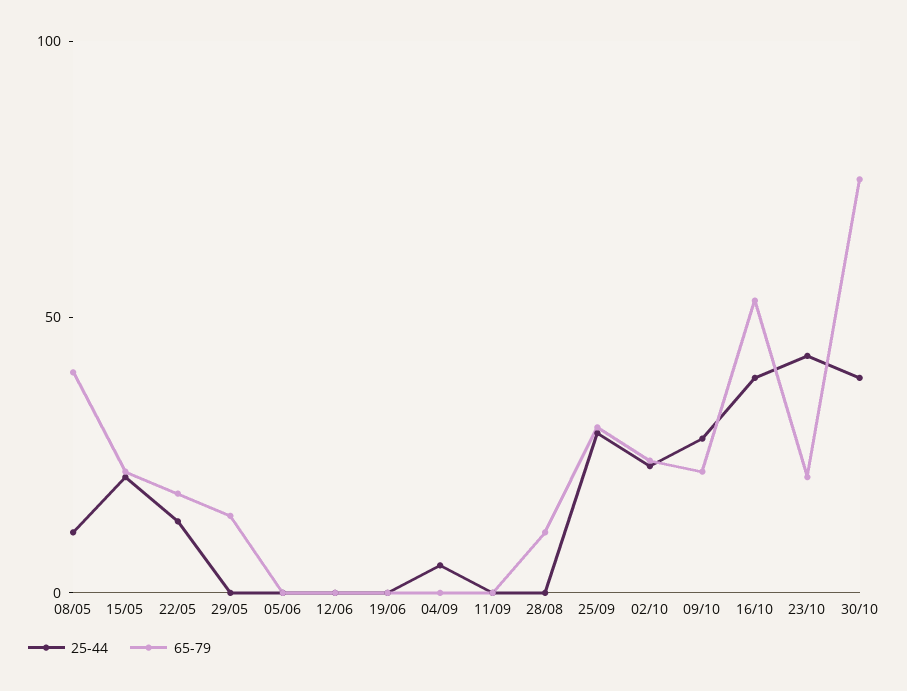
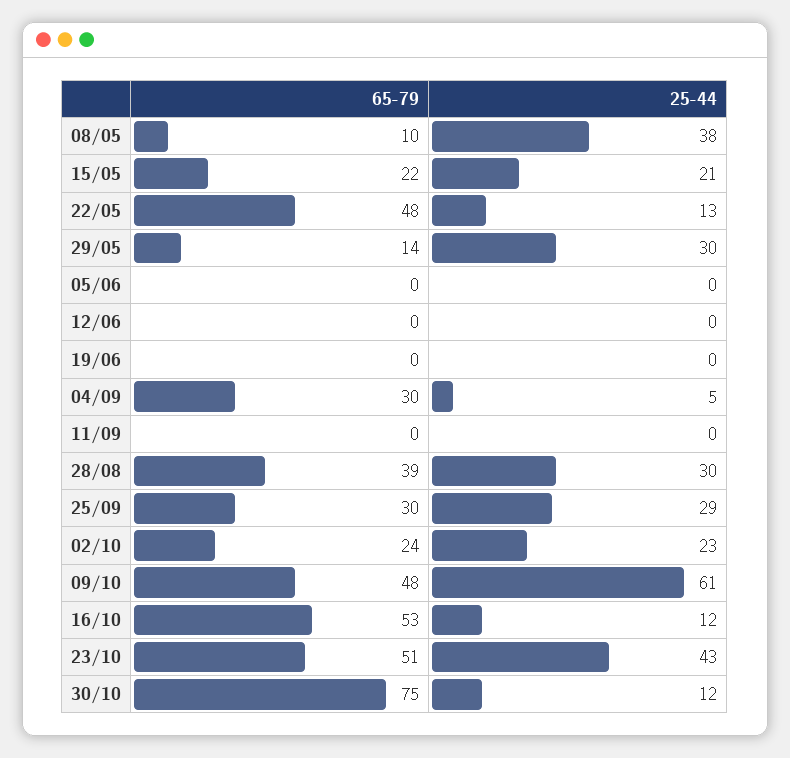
25-44, 08/05: 10 -> 38
65-79, 08/05: 40 -> 10
65-79, 22/05: 20 -> 48
25-44, 29/05: 0 -> 30
65-79, 04/09: 0 -> 30
25-44, 28/08: 0 -> 30
65-79, 28/08: 10 -> 39
25-44, 09/10: 30 -> 61
65-79, 09/10: 20 -> 48
25-44, 16/10: 40 -> 12
65-79, 23/10: 20 -> 51
25-44, 30/10: 40 -> 12

